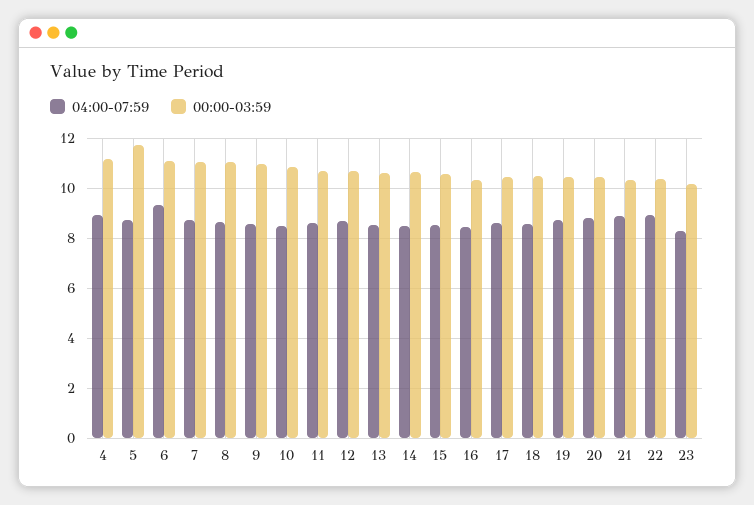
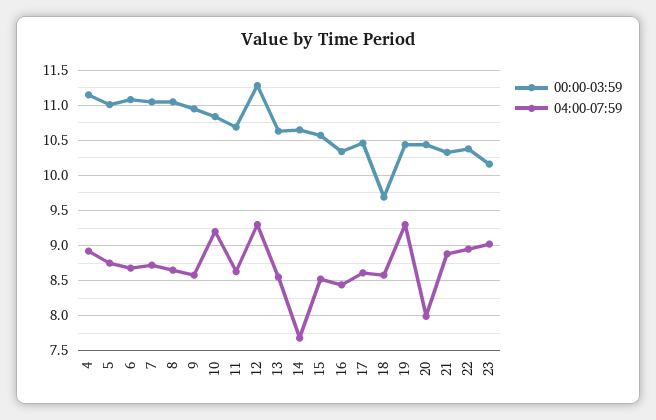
00:00-03:59, 5: 11.75 -> 11
04:00-07:59, 6: 9.25 -> 8.7
04:00-07:59, 10: 8.5 -> 9.2
04:00-07:59, 12: 8.75 -> 9.3
00:00-03:59, 12: 10.75 -> 11.3
04:00-07:59, 14: 8.5 -> 7.7
00:00-03:59, 18: 10.5 -> 9.7
04:00-07:59, 19: 8.75 -> 9.3
04:00-07:59, 20: 8.75 -> 8
04:00-07:59, 23: 8.25 -> 9

